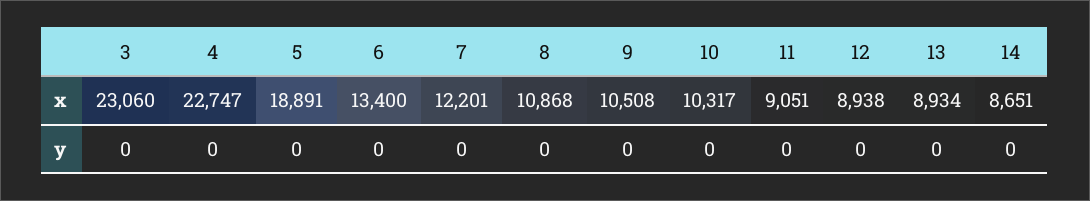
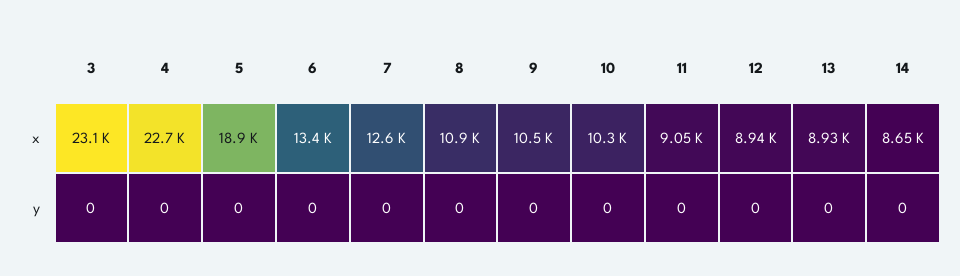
7, x: 12201 -> 12600

